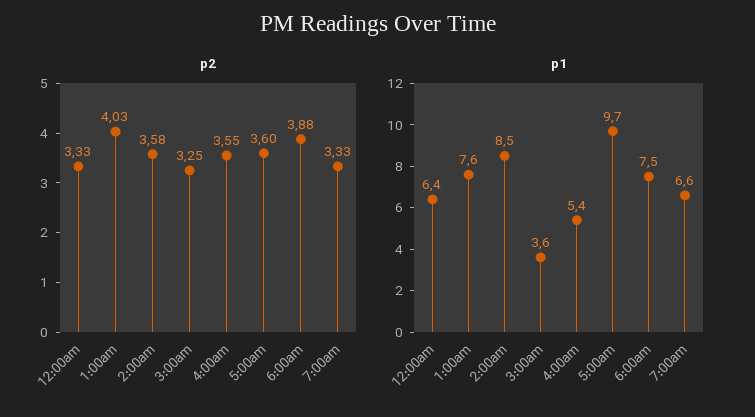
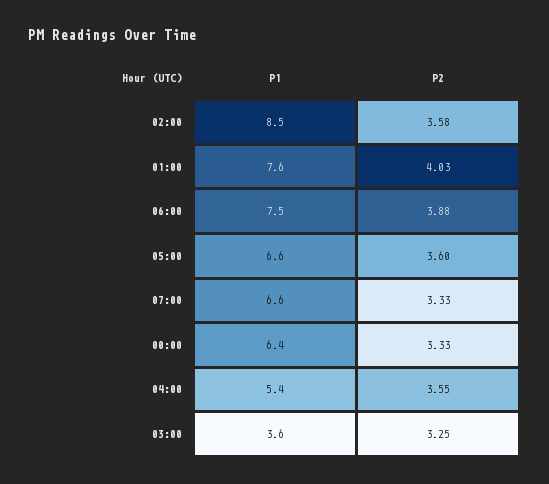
p1, 5:00am: 9.7 -> 6.6

